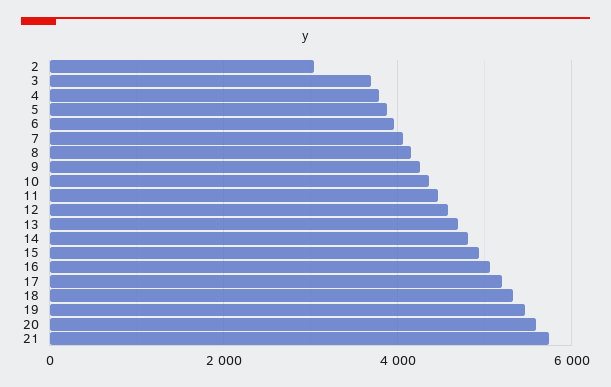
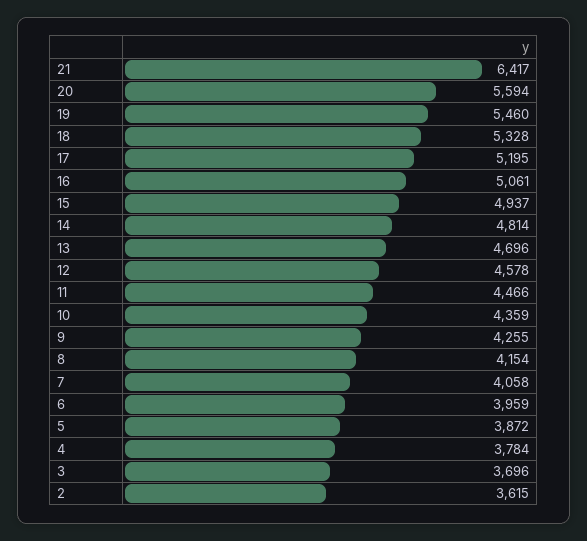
2: 3000 -> 3615
21: 5800 -> 6417

